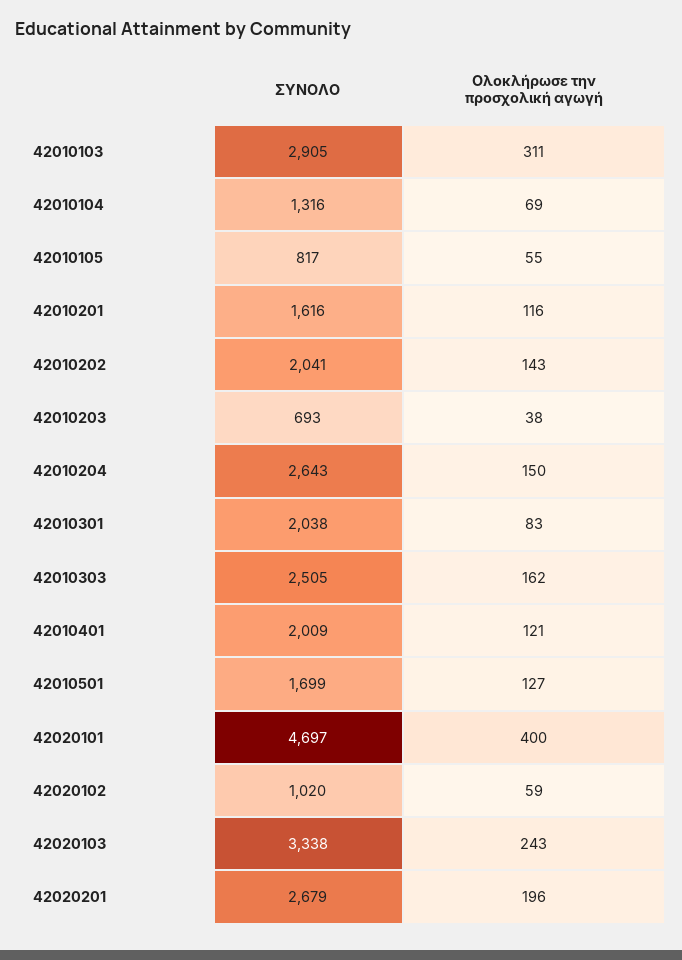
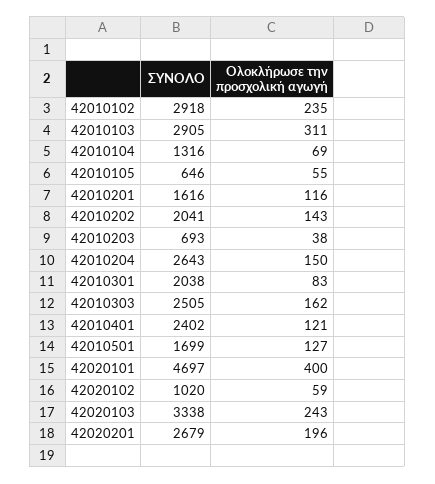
ΣΥΝΟΛΟ, 42010105: 817 -> 646
ΣΥΝΟΛΟ, 42010401: 2009 -> 2402
ΣΥΝΟΛΟ, 42010102: none -> 2918
Ολοκλήρωσε την προσχολική αγωγή, 42010102: none -> 235

